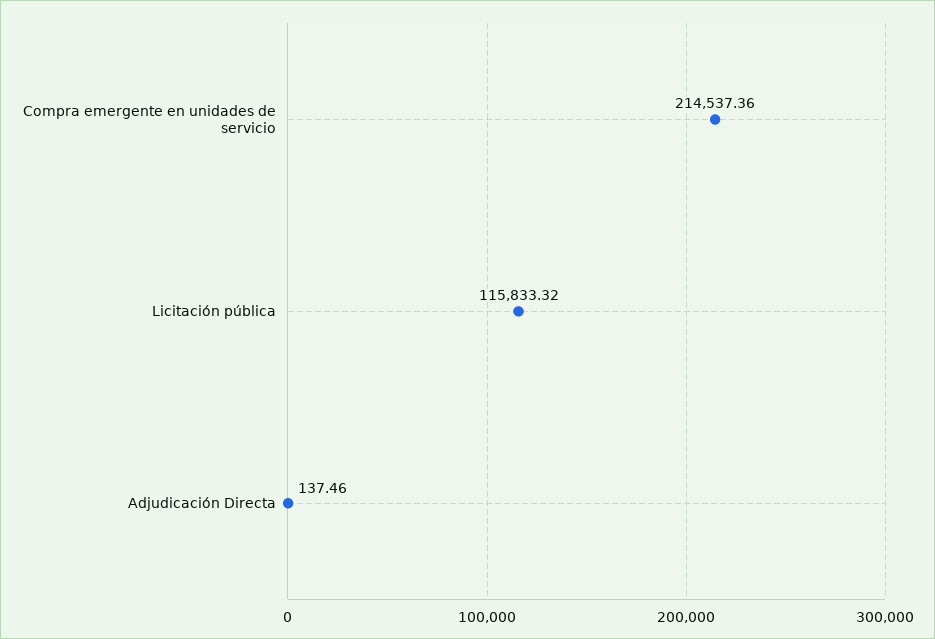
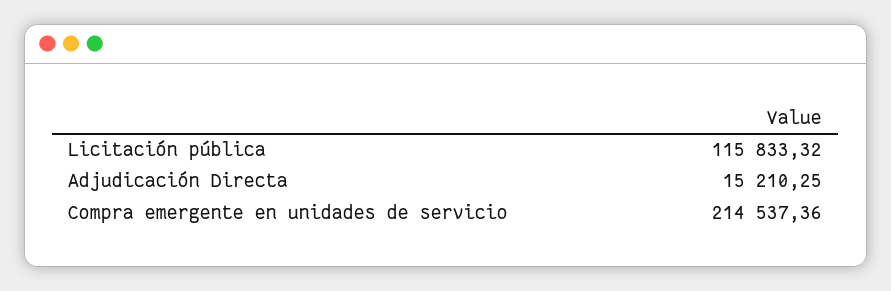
Adjudicación Directa: 137.46 -> 15210.25

